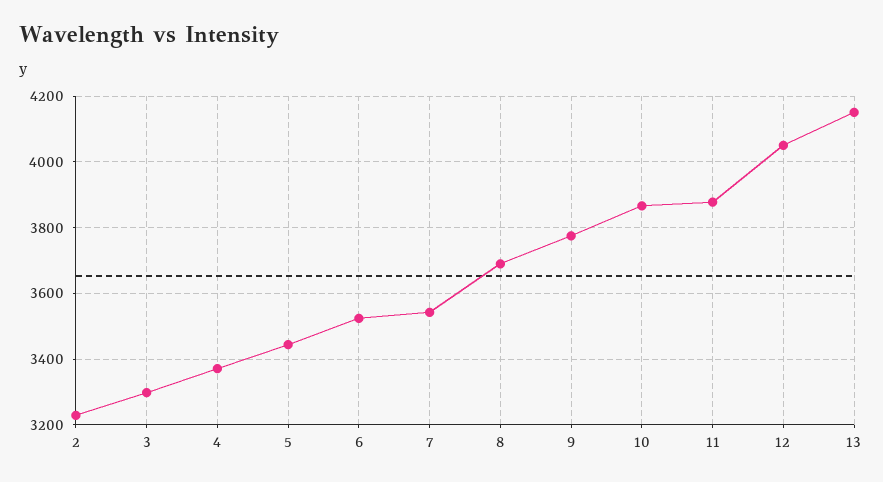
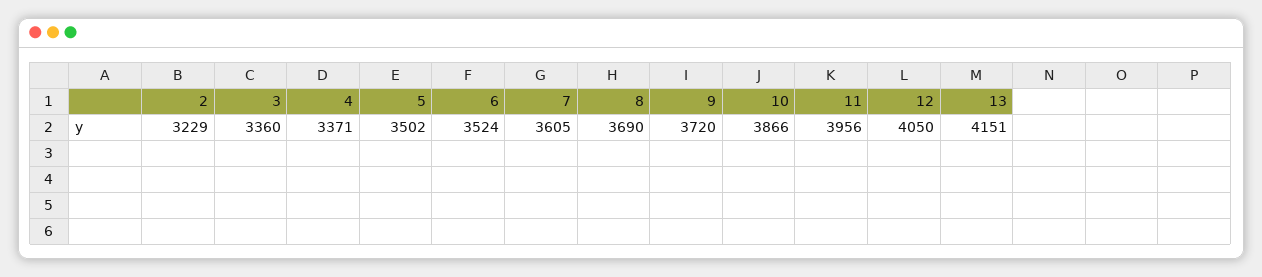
3: 3300 -> 3360
5: 3440 -> 3502
7: 3540 -> 3605
9: 3780 -> 3720
11: 3880 -> 3956

